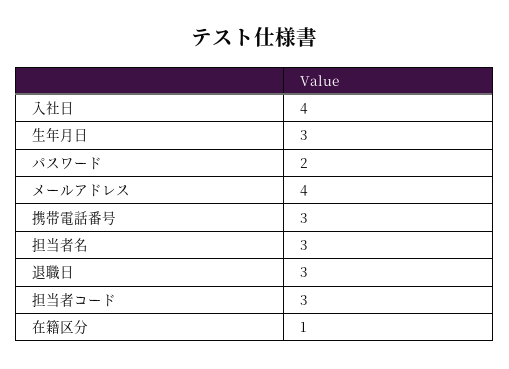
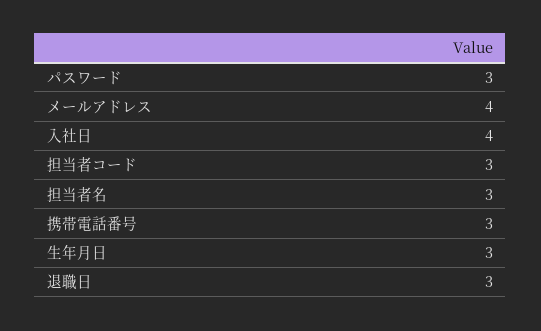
パスワード: 2 -> 3
在籍区分: 1 -> none

